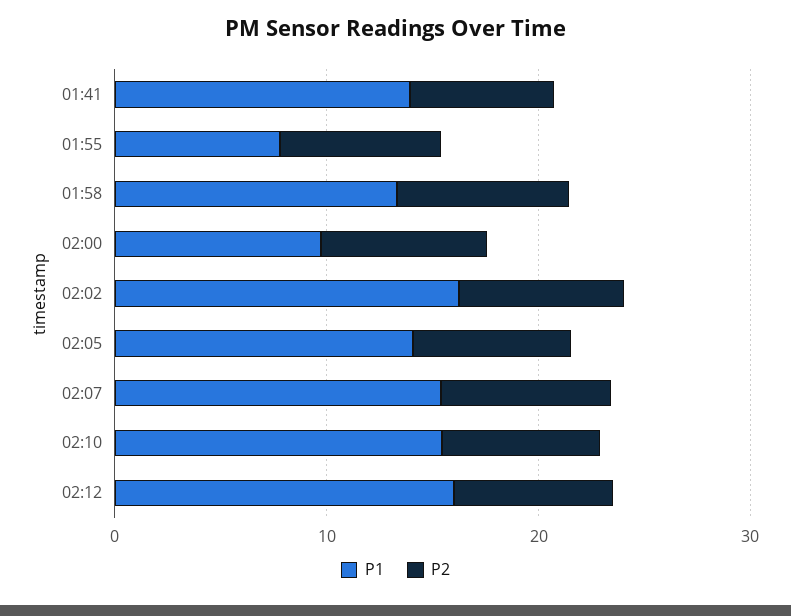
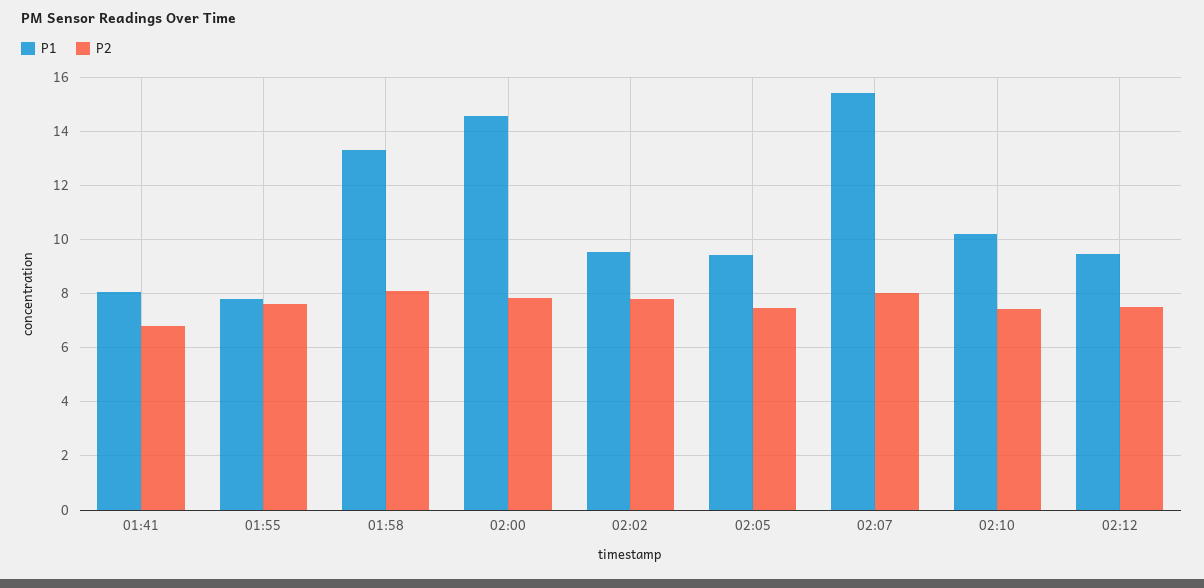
P1, 01:41: 14 -> 8
P1, 02:00: 10 -> 14.5
P1, 02:02: 16 -> 9.5
P1, 02:05: 14 -> 9.5
P1, 02:10: 16 -> 10.25
P1, 02:12: 16 -> 9.5

